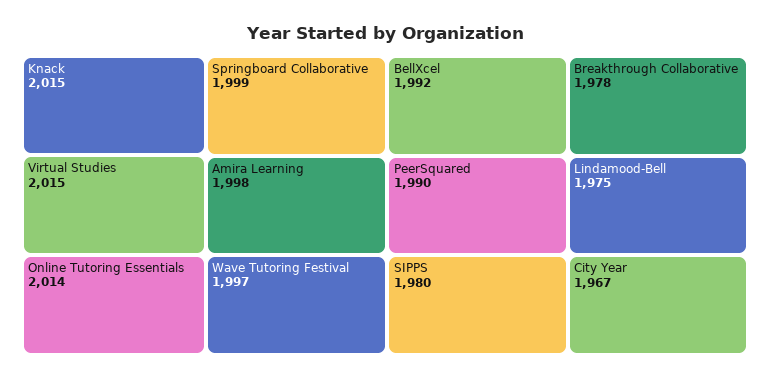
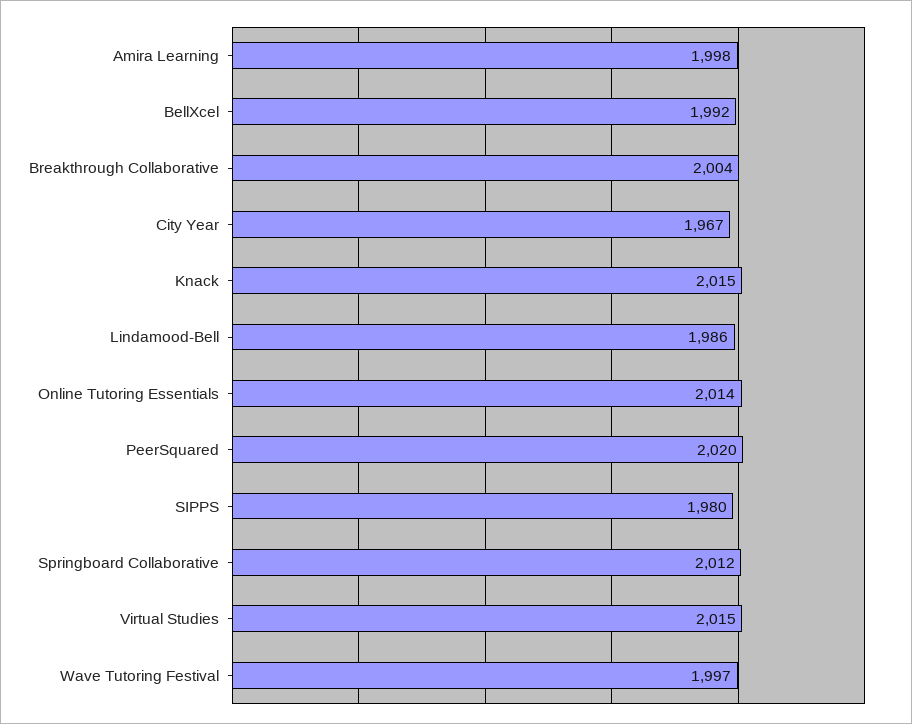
Springboard Collaborative: 1999 -> 2012
PeerSquared: 1990 -> 2020
Breakthrough Collaborative: 1978 -> 2004
Lindamood-Bell: 1975 -> 1986

